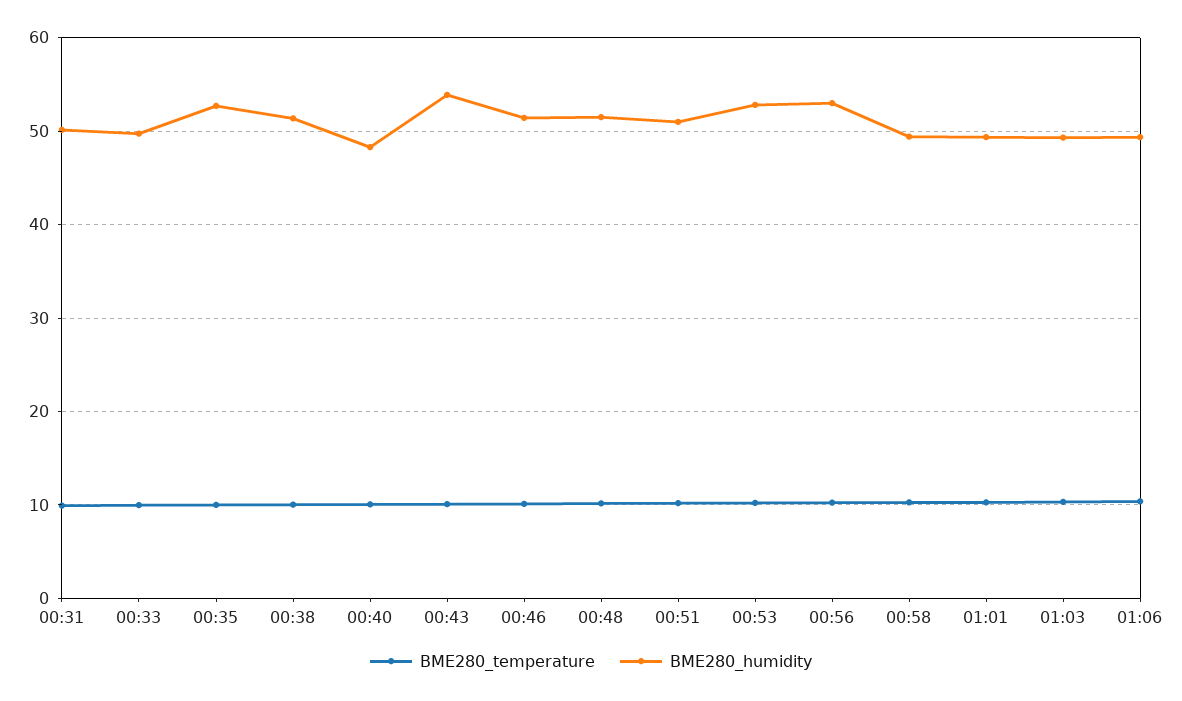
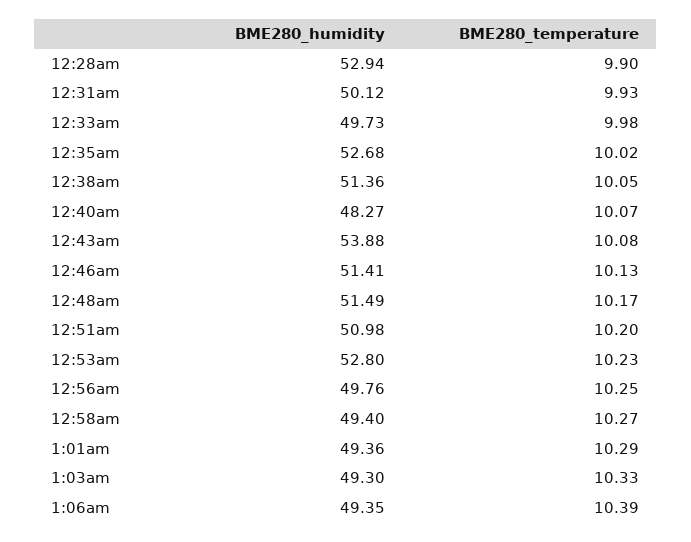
BME280_humidity, 00:56: 53 -> 49.76
BME280_humidity, 12:28am: none -> 52.94
BME280_temperature, 12:28am: none -> 9.9

